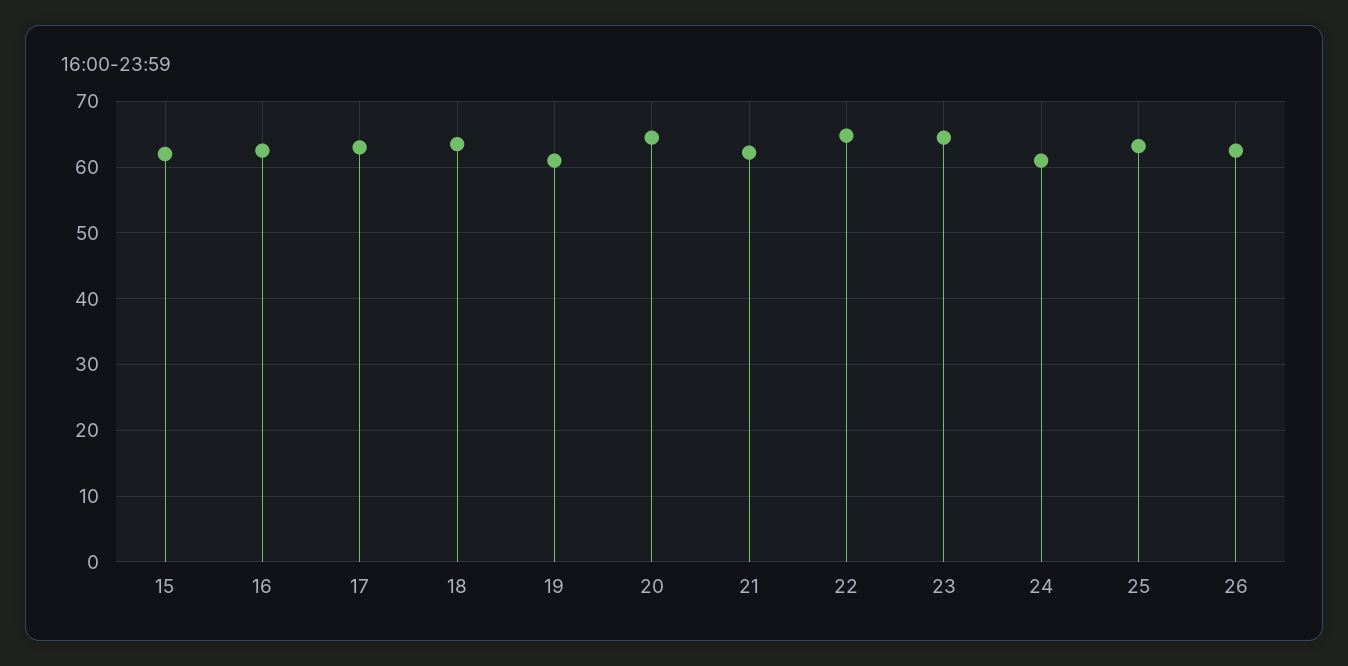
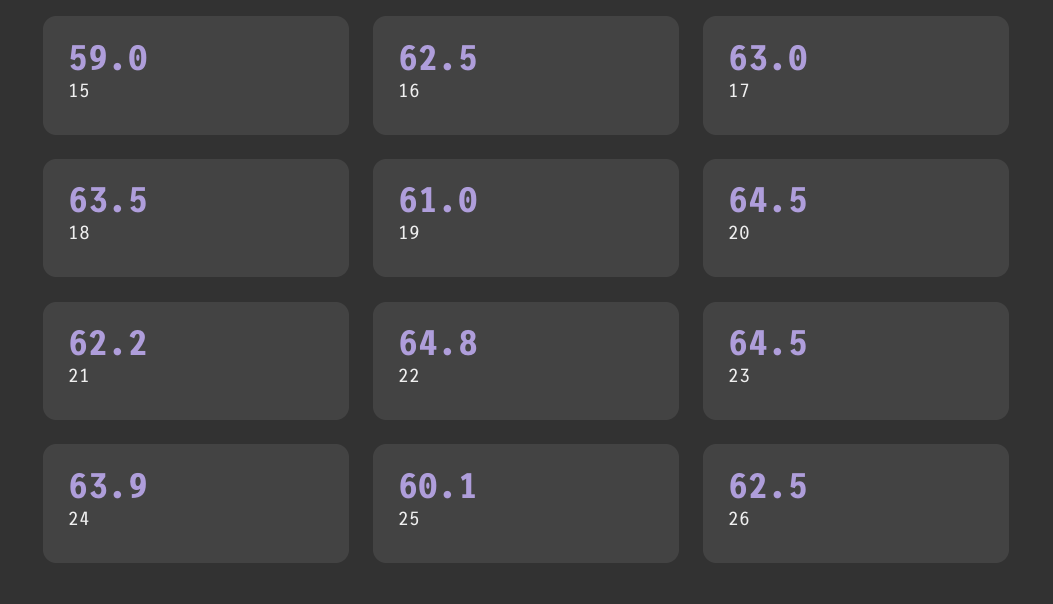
15: 62 -> 59
24: 61 -> 63.9
25: 63 -> 60.1

